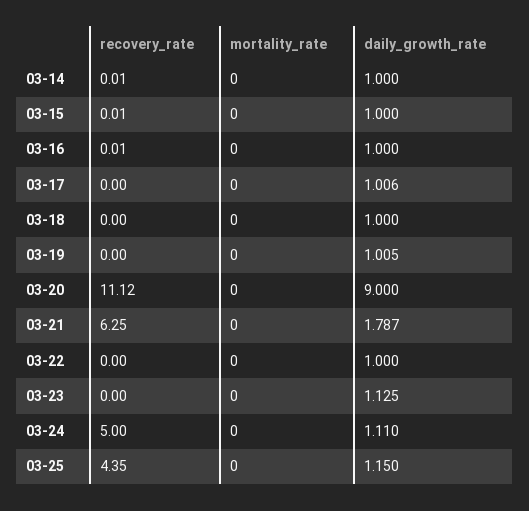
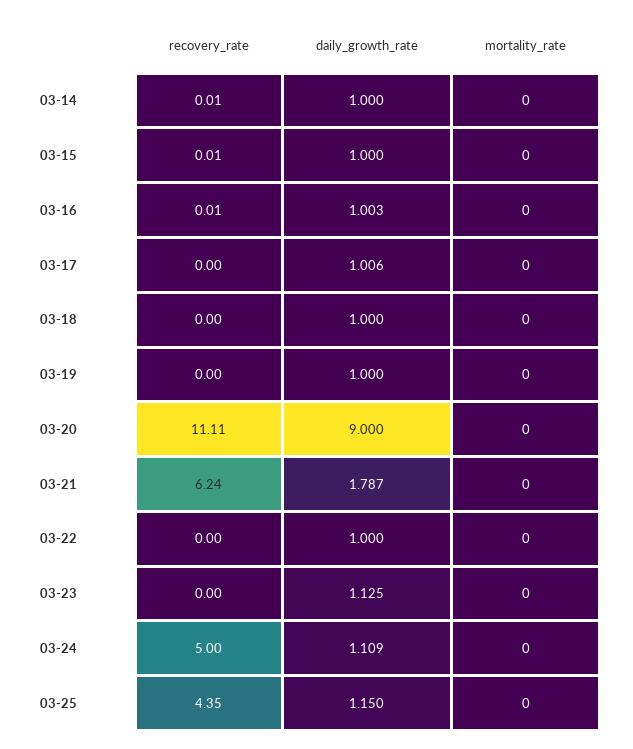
daily_growth_rate, 03-16: 1 -> 1.003
daily_growth_rate, 03-19: 1.005 -> 1
recovery_rate, 03-20: 11.12 -> 11.11
recovery_rate, 03-21: 6.25 -> 6.24
daily_growth_rate, 03-24: 1.11 -> 1.109

